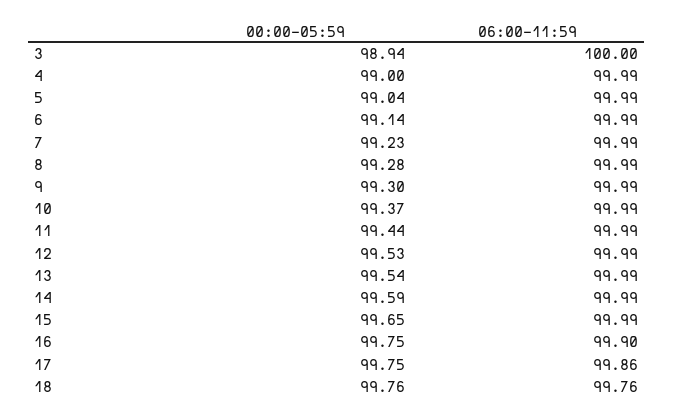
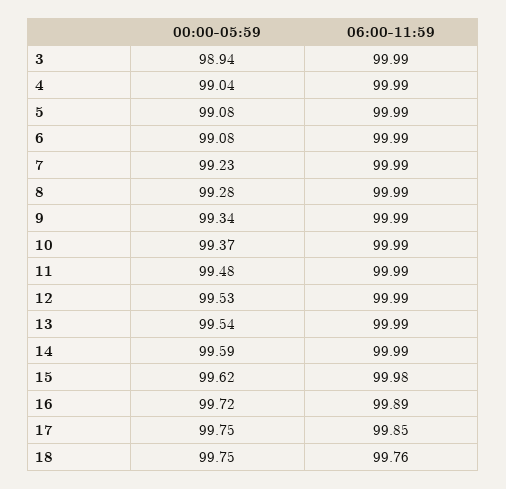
06:00-11:59, 3: 100 -> 99.99
00:00-05:59, 4: 99 -> 99.04
00:00-05:59, 5: 99.04 -> 99.08
00:00-05:59, 6: 99.14 -> 99.08
00:00-05:59, 9: 99.3 -> 99.34
00:00-05:59, 11: 99.44 -> 99.48
00:00-05:59, 15: 99.65 -> 99.62
06:00-11:59, 15: 99.99 -> 99.98
00:00-05:59, 16: 99.75 -> 99.72
06:00-11:59, 16: 99.9 -> 99.89
06:00-11:59, 17: 99.86 -> 99.85
00:00-05:59, 18: 99.76 -> 99.75

